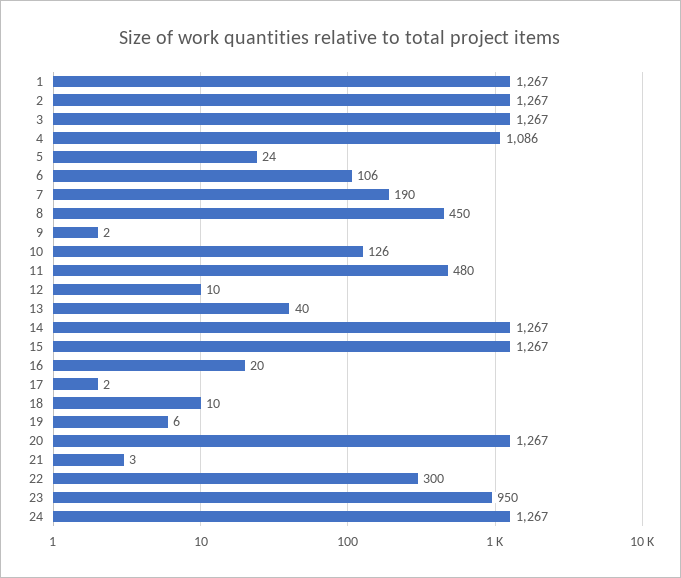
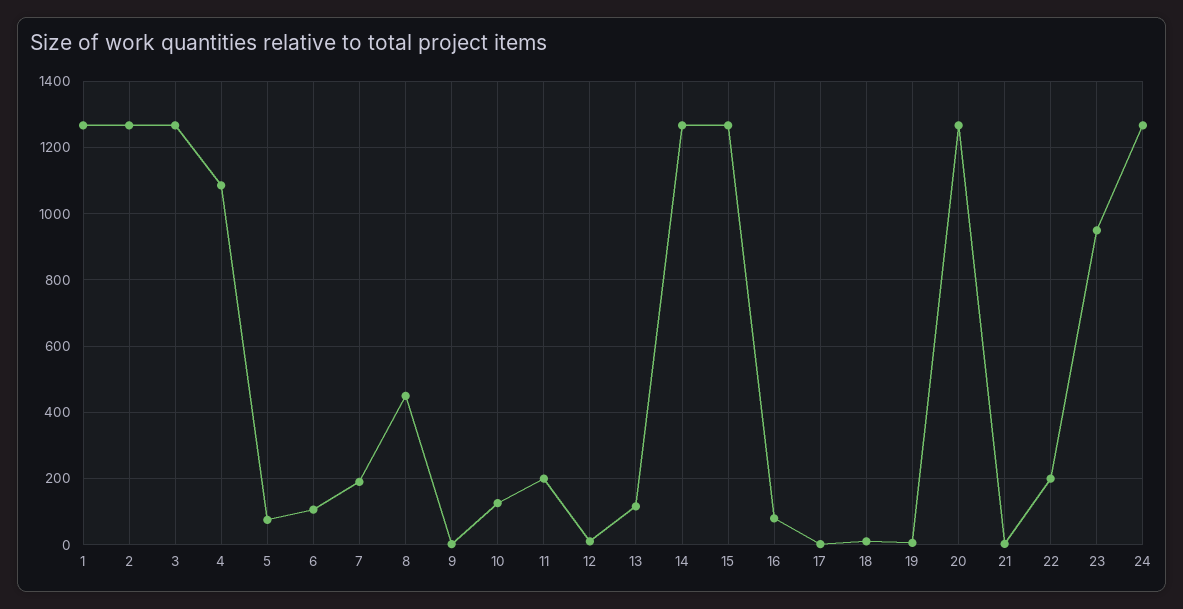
5: 24 -> 80
11: 480 -> 200
13: 40 -> 120
16: 20 -> 80
22: 300 -> 200

